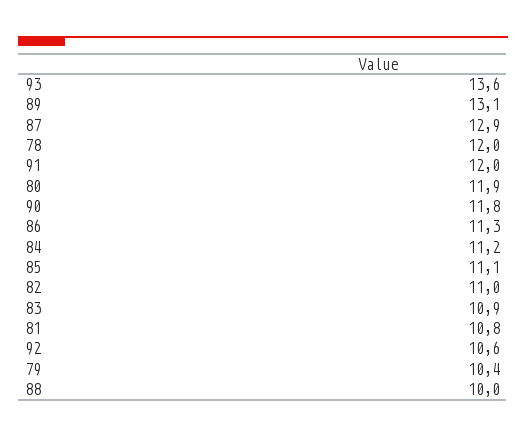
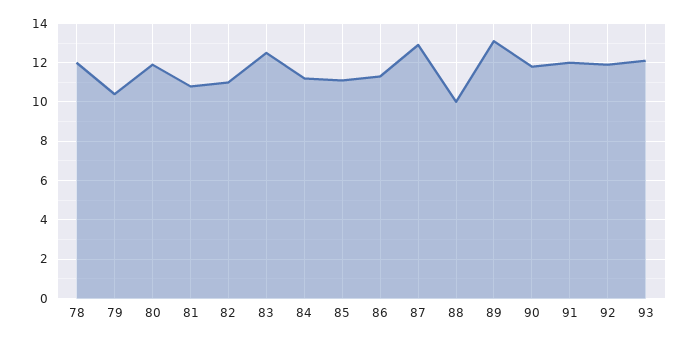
93: 13.6 -> 12
83: 10.9 -> 12.5
92: 10.6 -> 12

